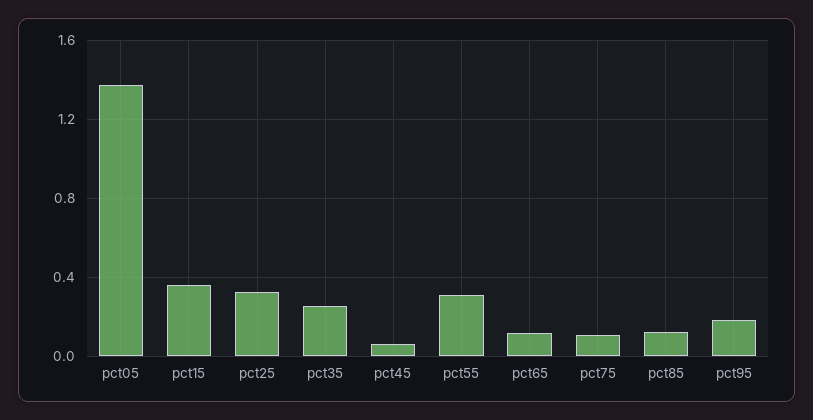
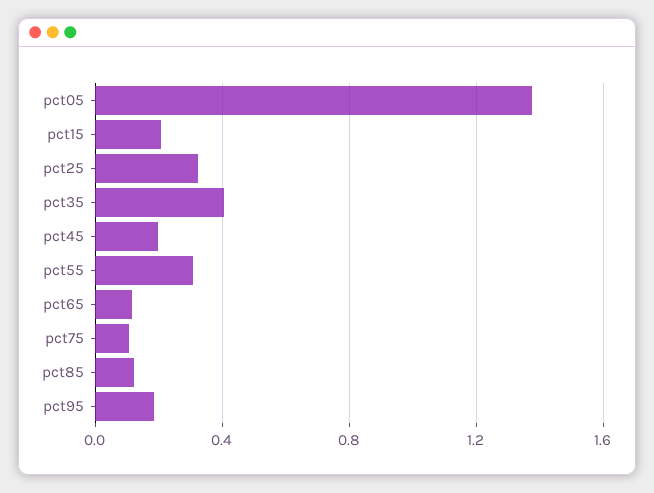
pct15: 0.35 -> 0.2
pct35: 0.25 -> 0.4
pct45: 0.05 -> 0.2

